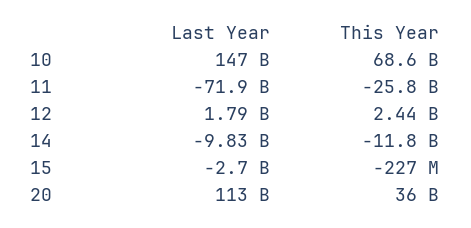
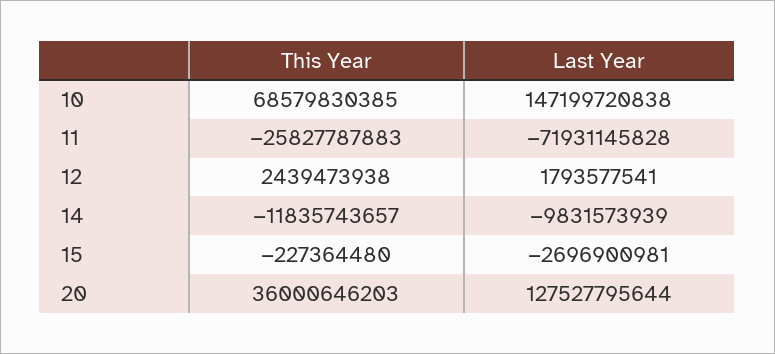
Last Year, 20: 113000000000 -> 127527795644

